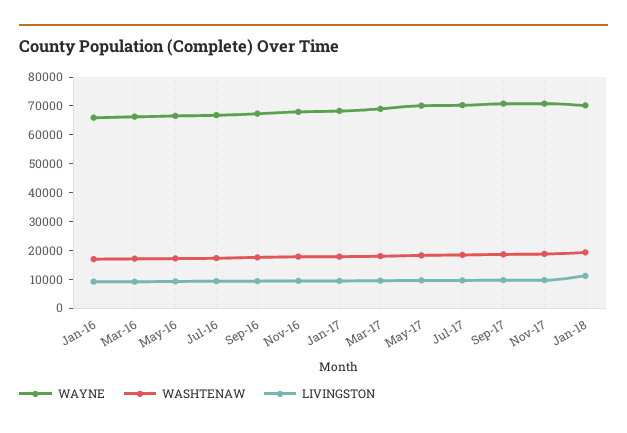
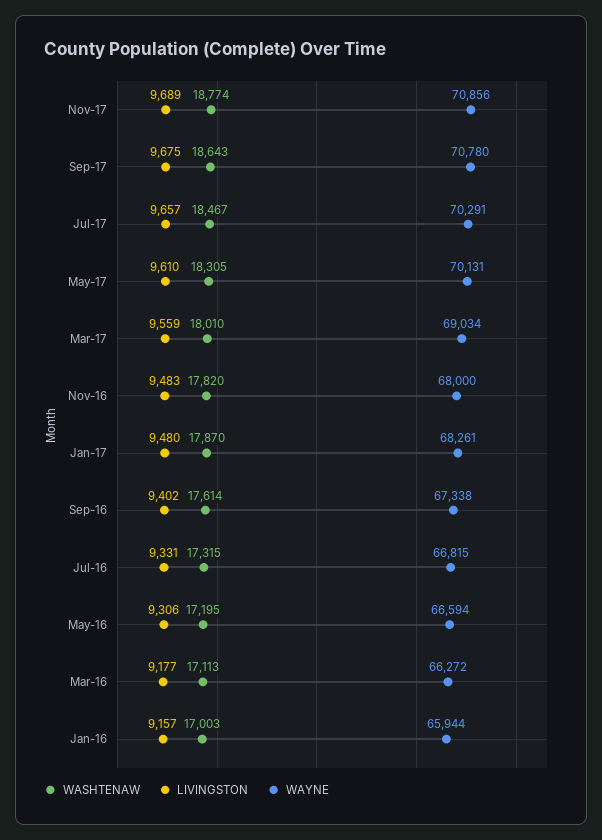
WAYNE, Jan-18: 70000 -> none
WASHTENAW, Jan-18: 20000 -> none
LIVINGSTON, Jan-18: 10000 -> none

